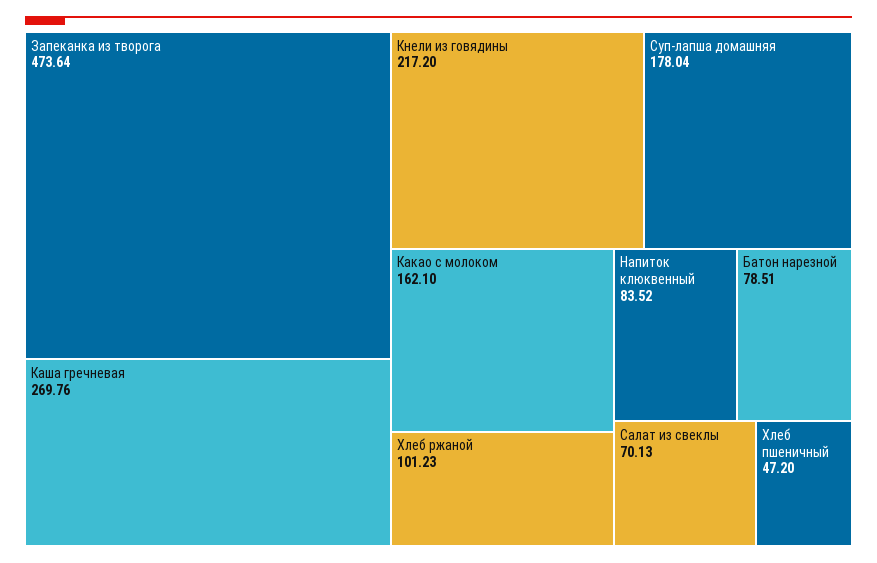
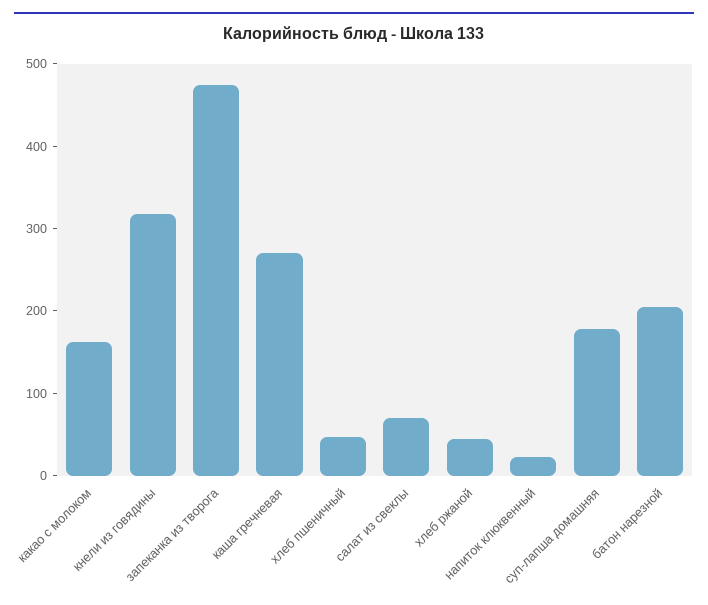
Кнели из говядины: 217.2 -> 320
Хлеб ржаной: 101.23 -> 40
Напиток клюквенный: 83.52 -> 20
Батон нарезной: 78.51 -> 200

